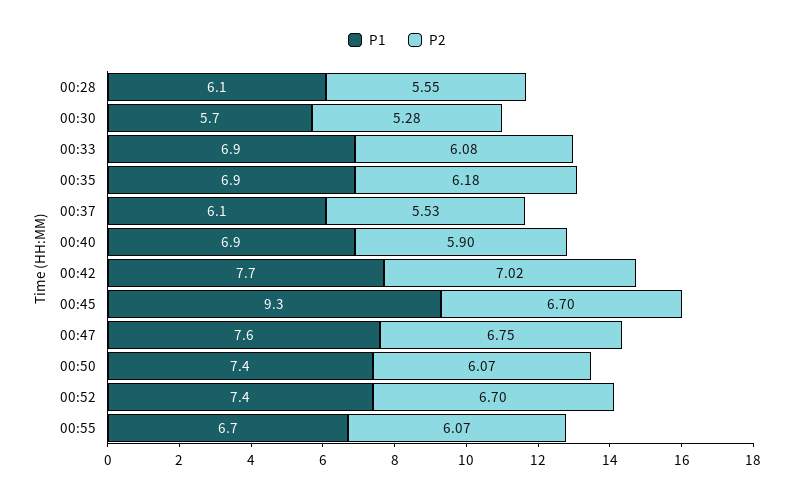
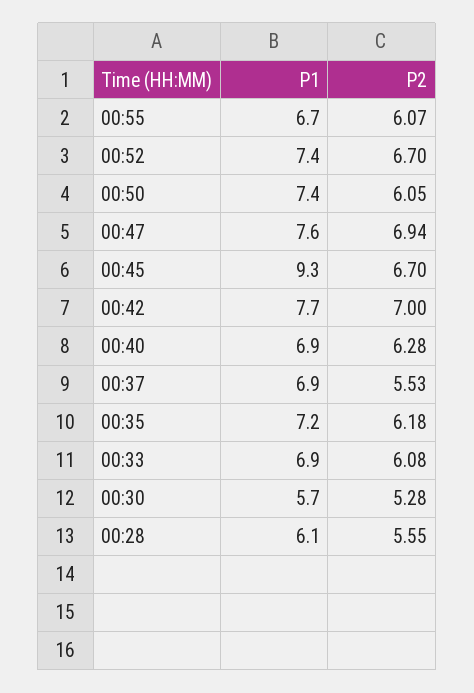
P1, 00:35: 6.9 -> 7.2
P1, 00:37: 6.1 -> 6.9
P2, 00:40: 5.9 -> 6.28
P2, 00:42: 7.02 -> 7
P2, 00:47: 6.75 -> 6.94
P2, 00:50: 6.07 -> 6.05

